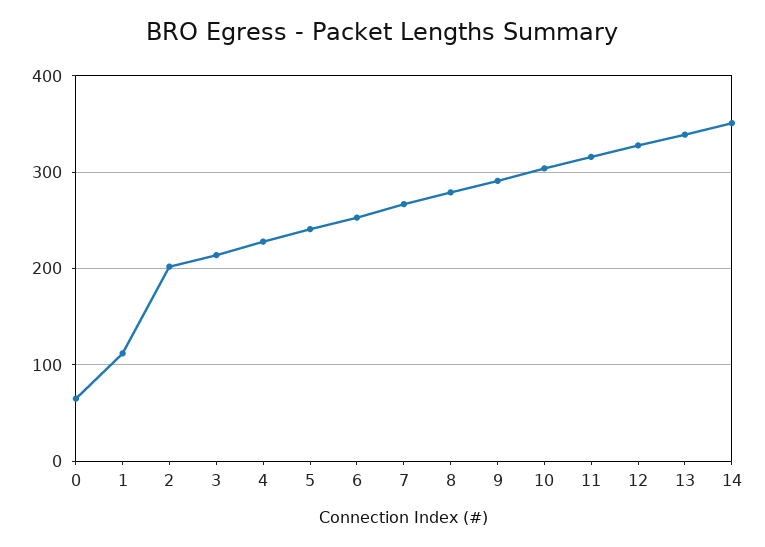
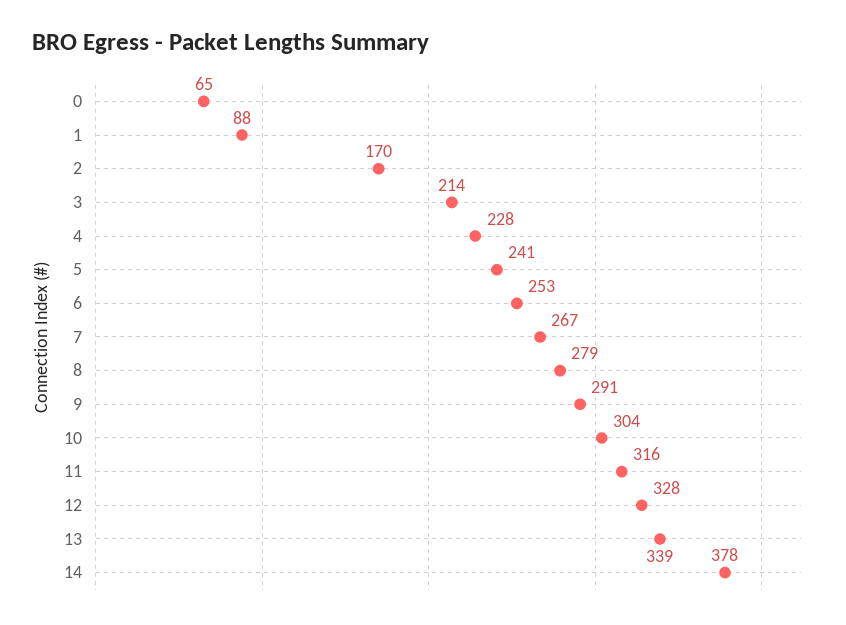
1: 110 -> 88
2: 200 -> 170
14: 350 -> 378

